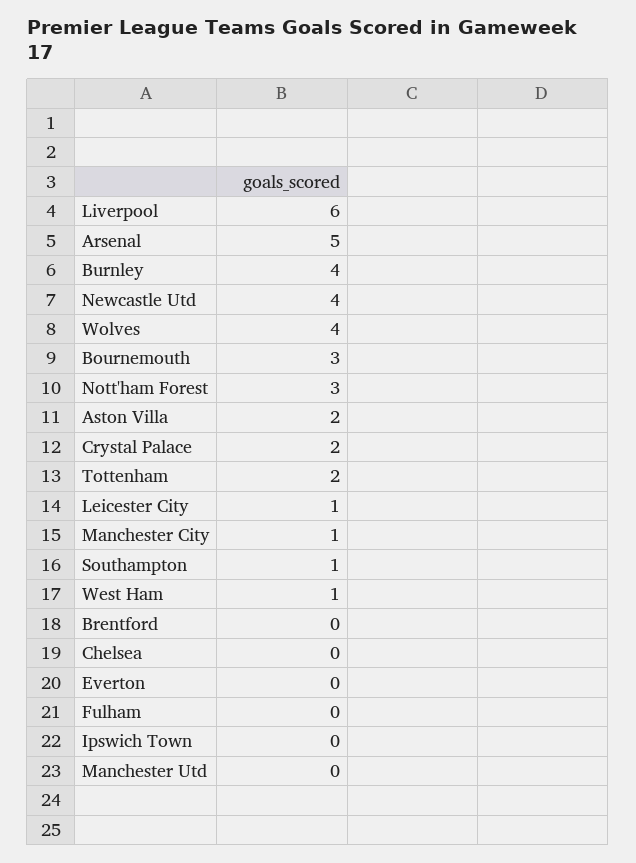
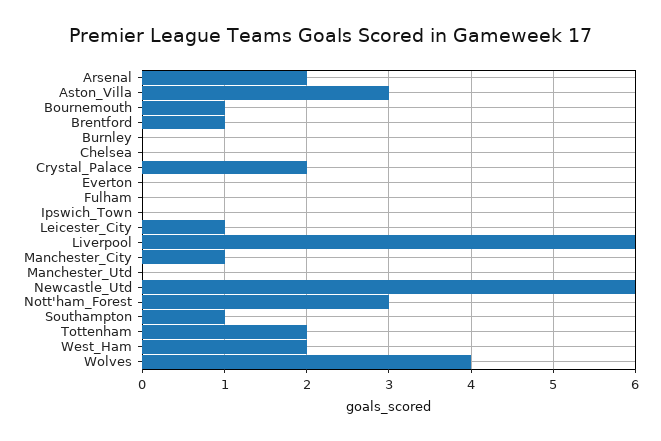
Arsenal: 5 -> 2
Burnley: 4 -> 0
Newcastle Utd: 4 -> 6
Bournemouth: 3 -> 1
Aston Villa: 2 -> 3
West Ham: 1 -> 2
Brentford: 0 -> 1

